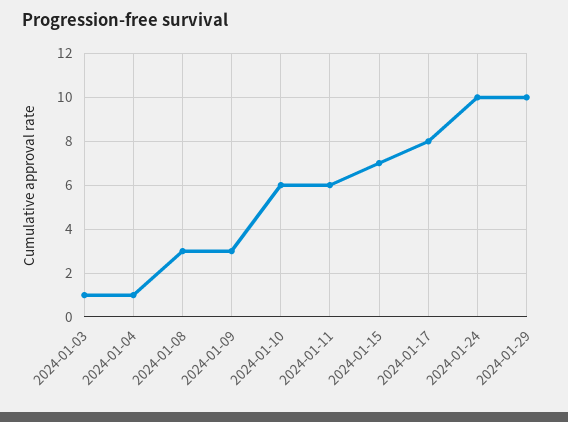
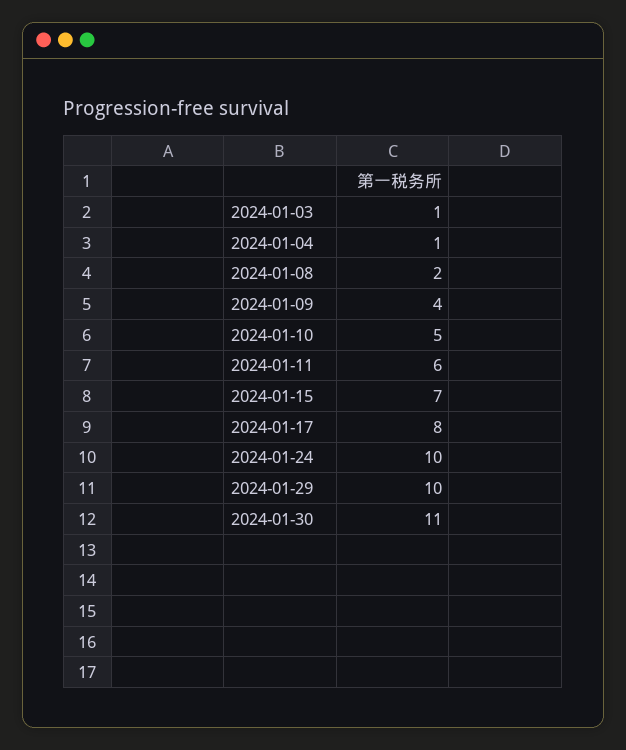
2024-01-08: 3 -> 2
2024-01-09: 3 -> 4
2024-01-10: 6 -> 5
2024-01-30: none -> 11

